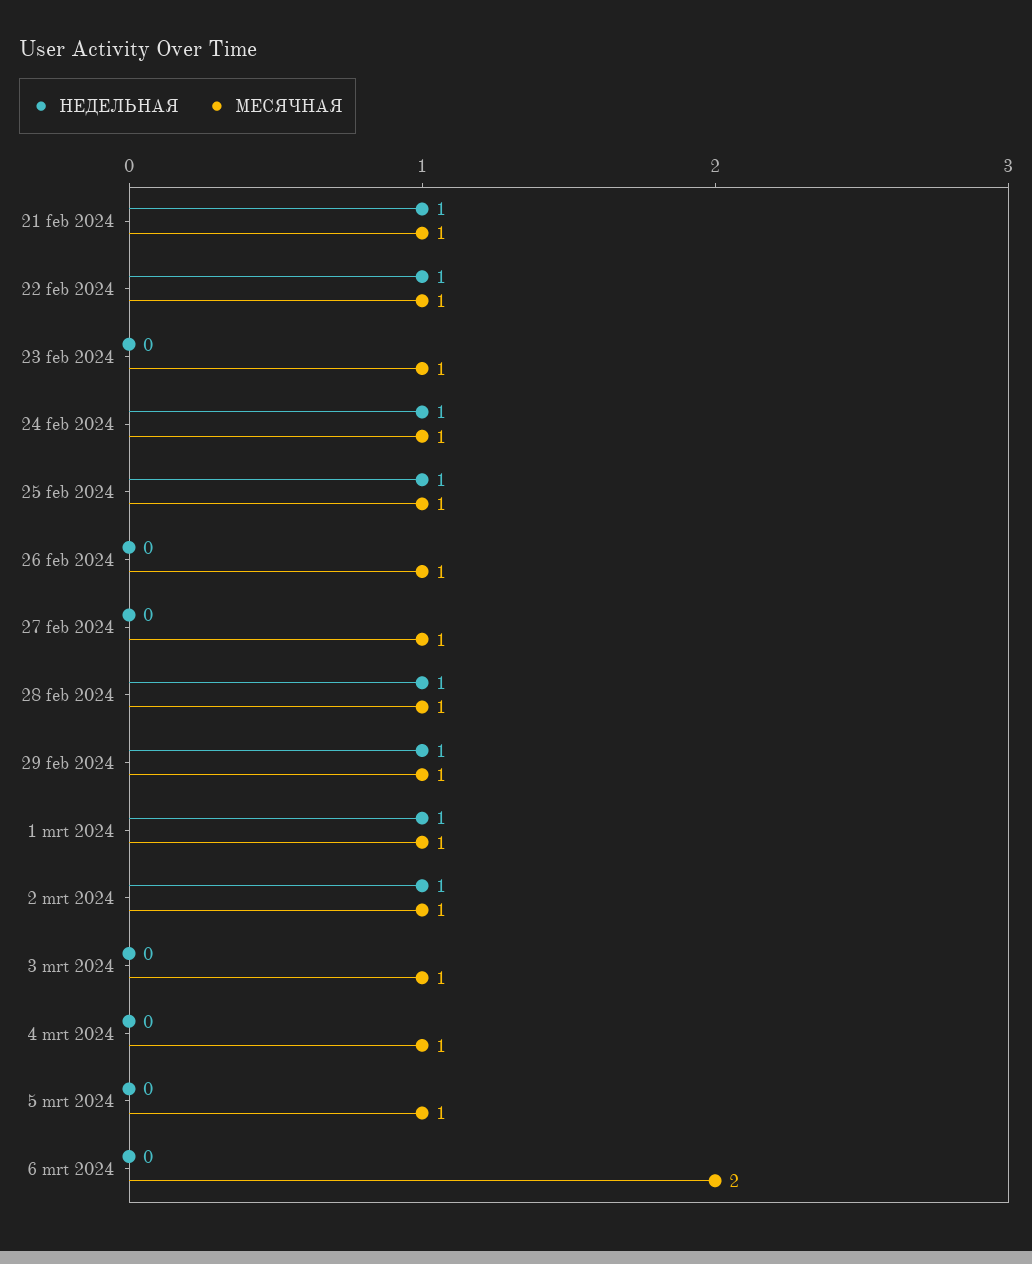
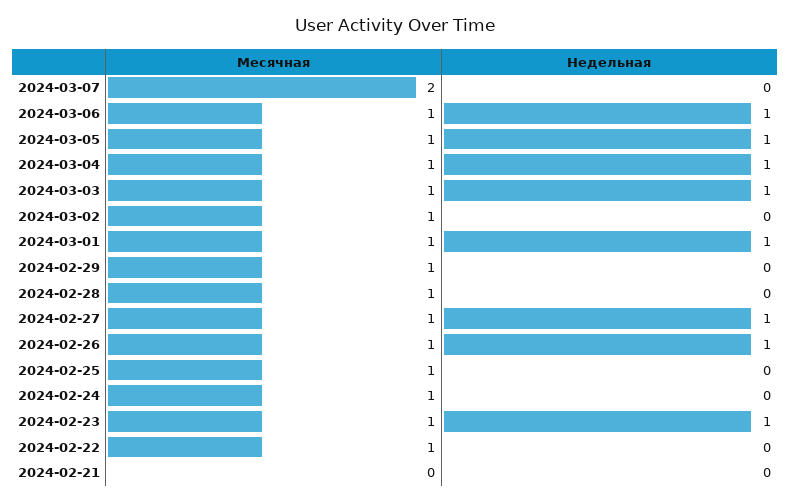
НЕДЕЛЬНАЯ, 21 feb 2024: 1 -> 0
МЕСЯЧНАЯ, 21 feb 2024: 1 -> 0
НЕДЕЛЬНАЯ, 22 feb 2024: 1 -> 0
НЕДЕЛЬНАЯ, 23 feb 2024: 0 -> 1
НЕДЕЛЬНАЯ, 24 feb 2024: 1 -> 0
НЕДЕЛЬНАЯ, 25 feb 2024: 1 -> 0
НЕДЕЛЬНАЯ, 26 feb 2024: 0 -> 1
НЕДЕЛЬНАЯ, 27 feb 2024: 0 -> 1
НЕДЕЛЬНАЯ, 28 feb 2024: 1 -> 0
НЕДЕЛЬНАЯ, 29 feb 2024: 1 -> 0
НЕДЕЛЬНАЯ, 2 mrt 2024: 1 -> 0
НЕДЕЛЬНАЯ, 3 mrt 2024: 0 -> 1
НЕДЕЛЬНАЯ, 4 mrt 2024: 0 -> 1
НЕДЕЛЬНАЯ, 5 mrt 2024: 0 -> 1
НЕДЕЛЬНАЯ, 6 mrt 2024: 0 -> 1
МЕСЯЧНАЯ, 6 mrt 2024: 2 -> 1
МЕСЯЧНАЯ, 2024-03-07: none -> 2
НЕДЕЛЬНАЯ, 2024-03-07: none -> 0

